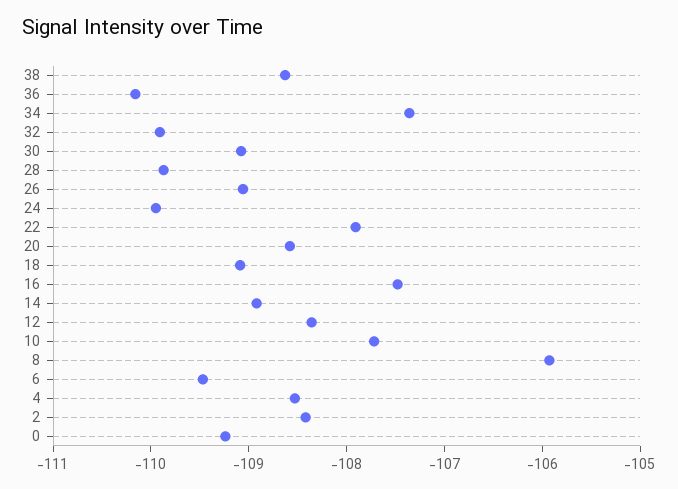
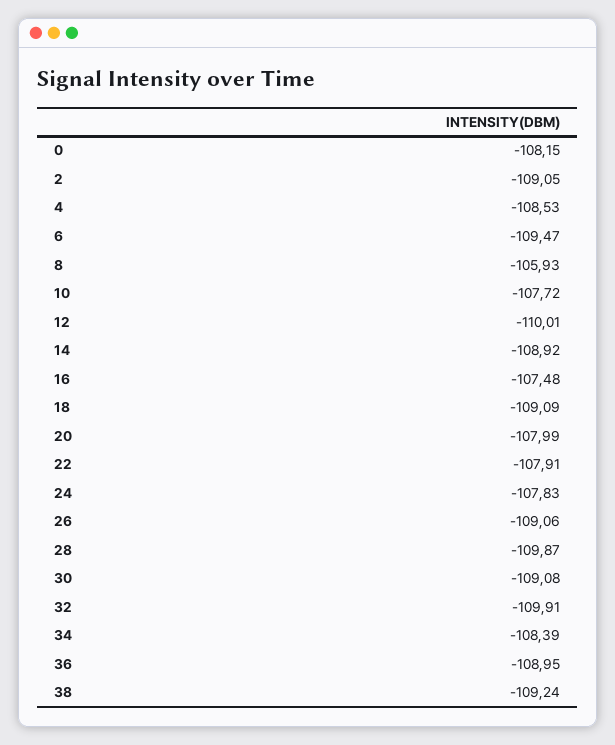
38: -108.6 -> -109.24
36: -110.2 -> -108.95
34: -107.4 -> -108.39
24: -110 -> -107.83
20: -108.6 -> -107.99
12: -108.4 -> -110.01
2: -108.4 -> -109.05
0: -109.2 -> -108.15

